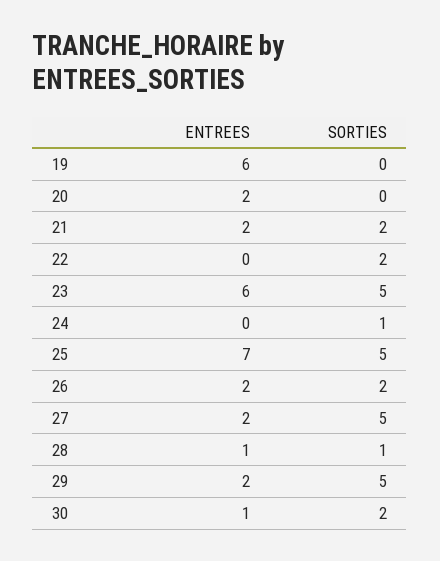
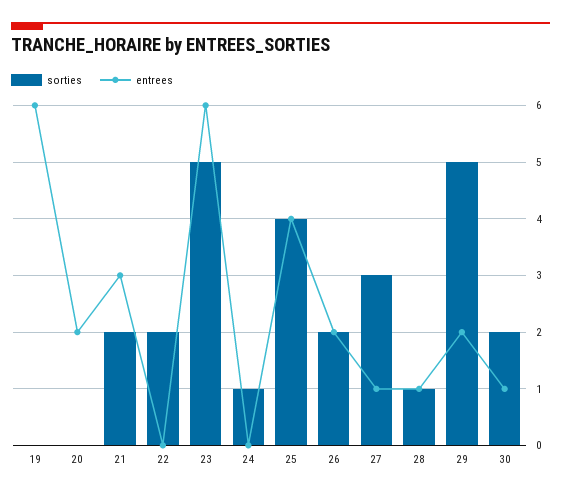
ENTREES, 21: 2 -> 3
ENTREES, 25: 7 -> 4
SORTIES, 25: 5 -> 4
ENTREES, 27: 2 -> 1
SORTIES, 27: 5 -> 3

